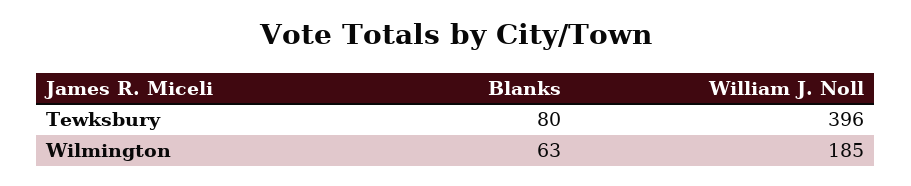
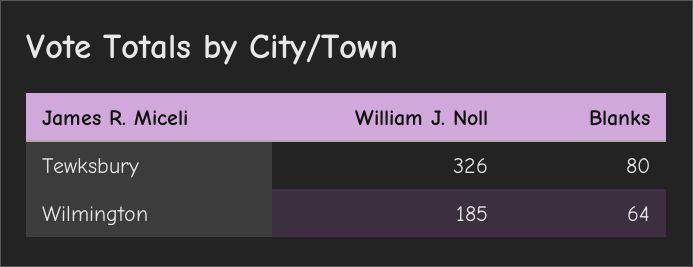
William J. Noll, Tewksbury: 396 -> 326
Blanks, Wilmington: 63 -> 64

